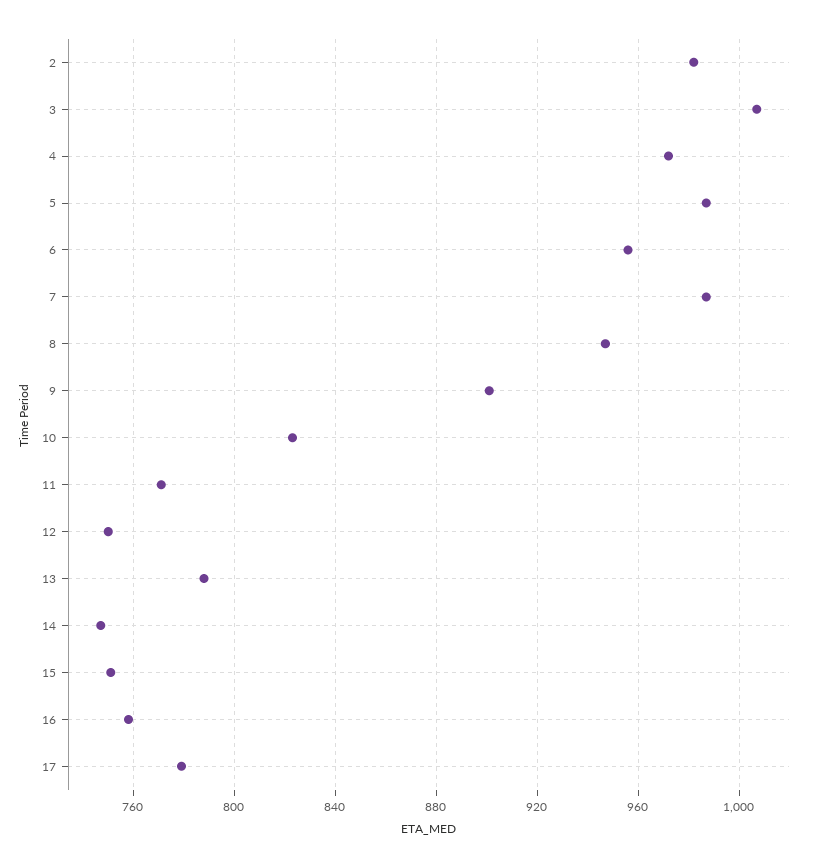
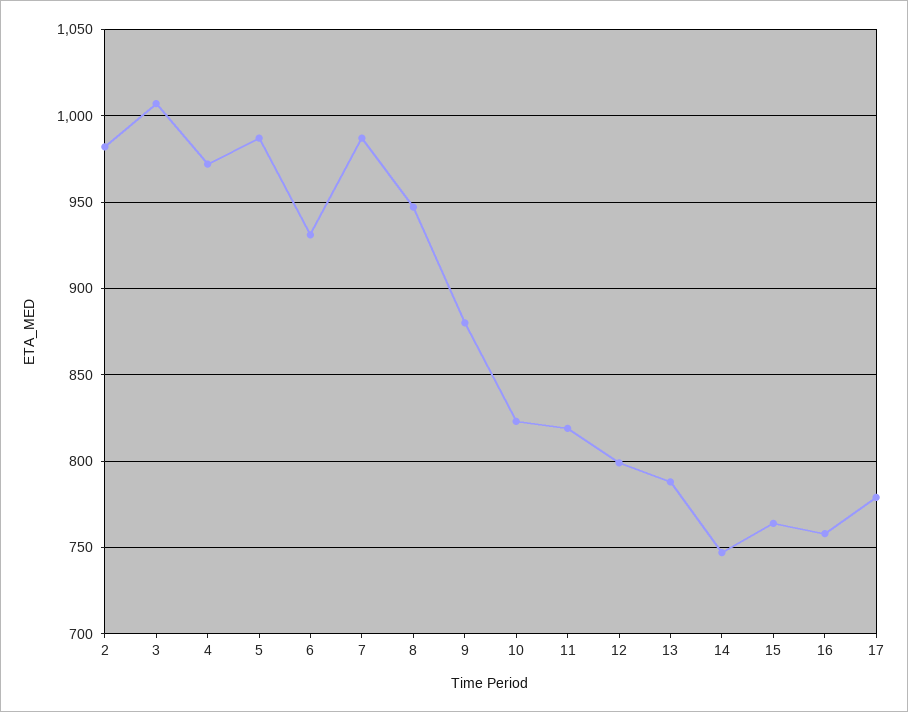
6: 955 -> 930
9: 900 -> 880
11: 770 -> 820
12: 750 -> 800
15: 750 -> 765

